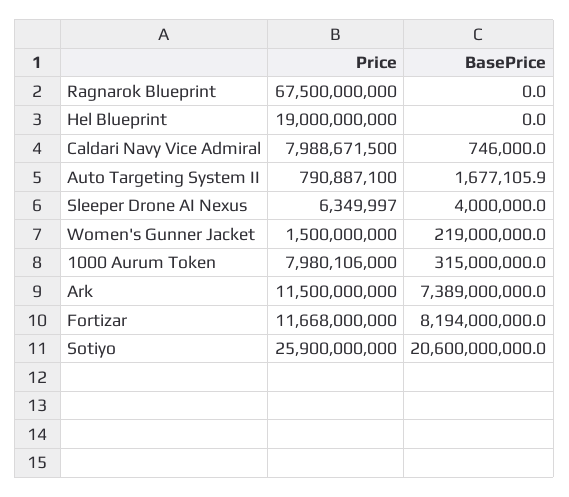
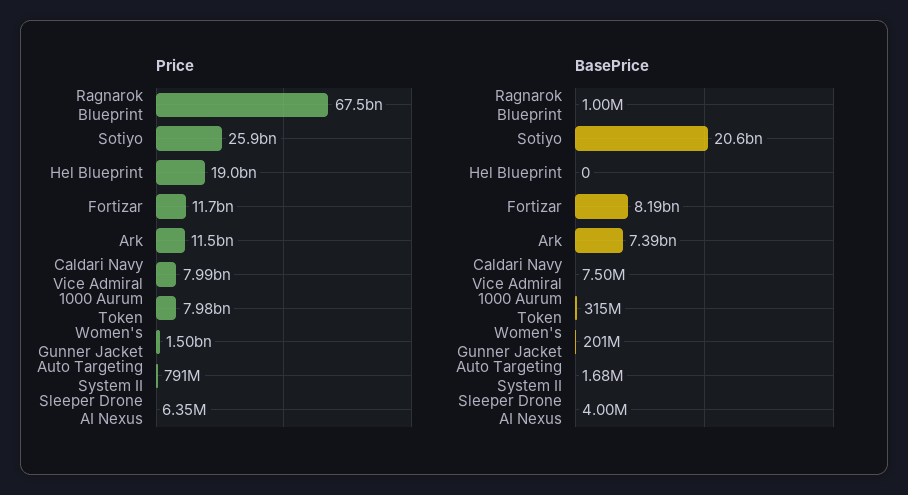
BasePrice, Ragnarok Blueprint: 0 -> 1000000
BasePrice, Caldari Navy Vice Admiral: 746000 -> 7500000
BasePrice, Women's Gunner Jacket: 219000000 -> 201000000

